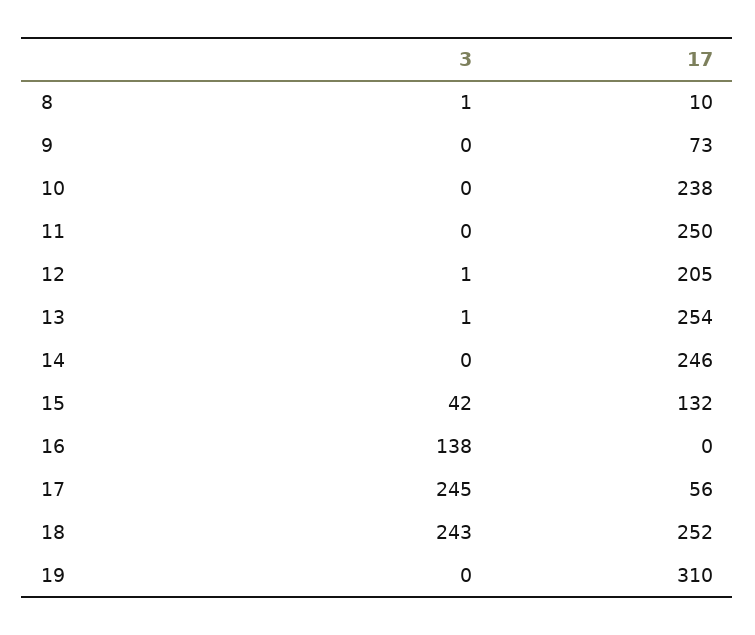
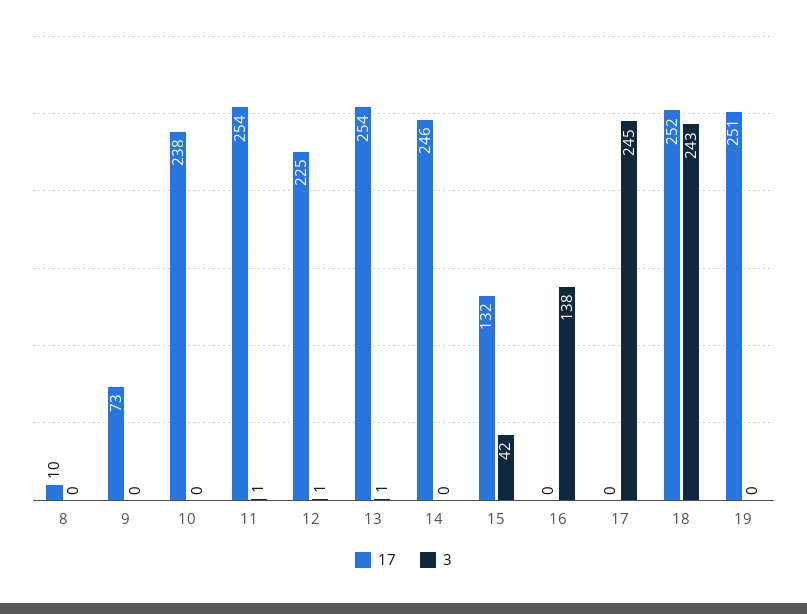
3, 8: 1 -> 0
3, 11: 0 -> 1
17, 11: 250 -> 254
17, 12: 205 -> 225
17, 17: 56 -> 0
17, 19: 310 -> 251

